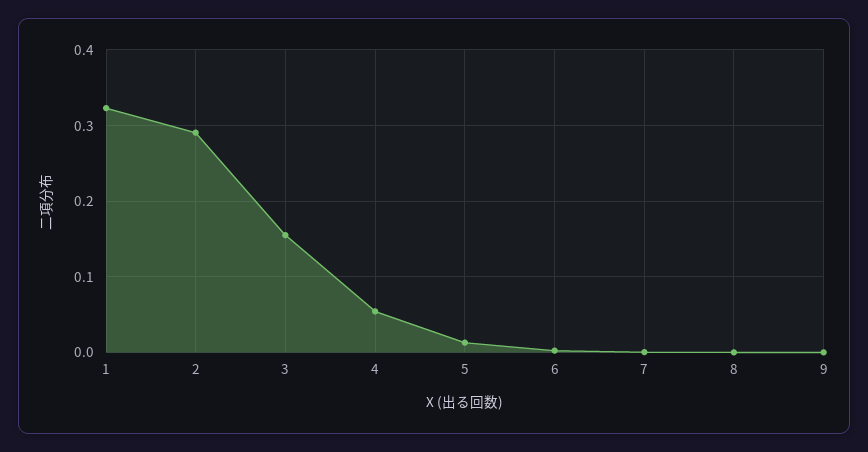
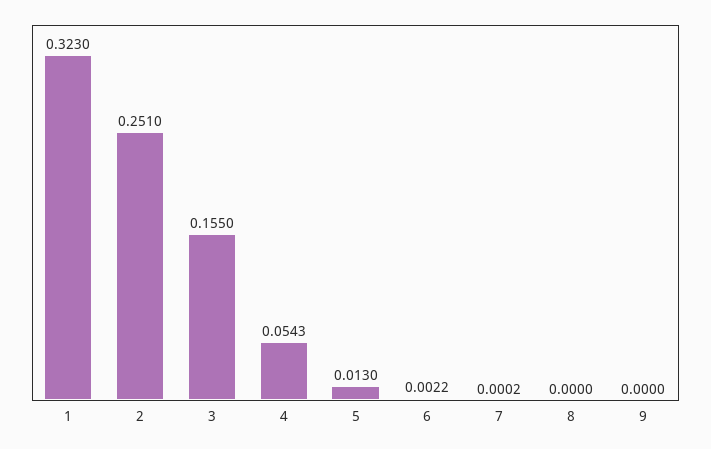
2: 0.29 -> 0.251

